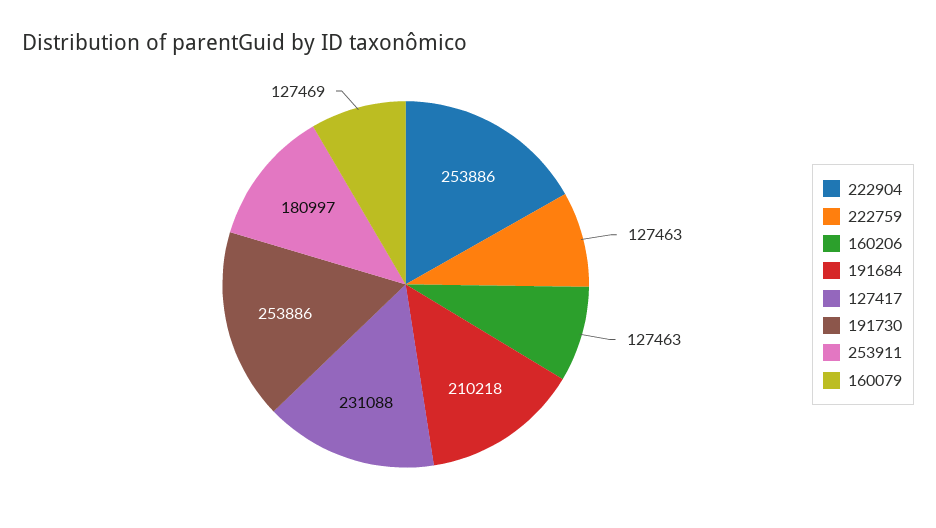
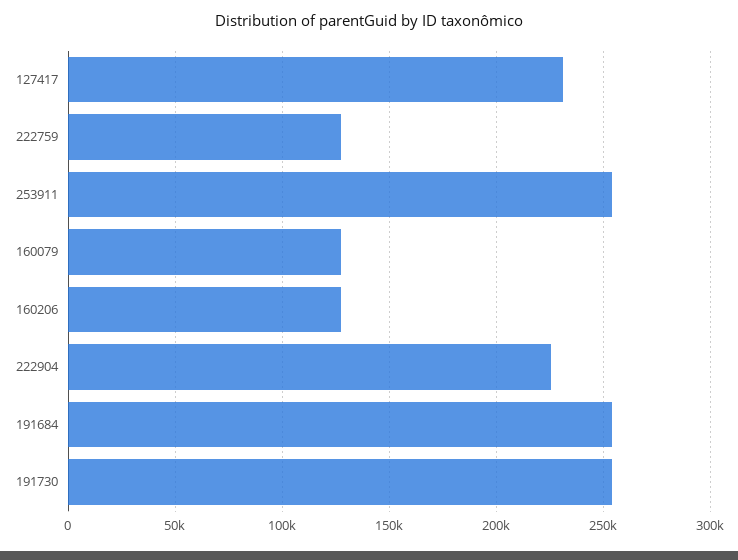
222904: 253886 -> 225000
191684: 210218 -> 255000
253911: 180997 -> 255000

